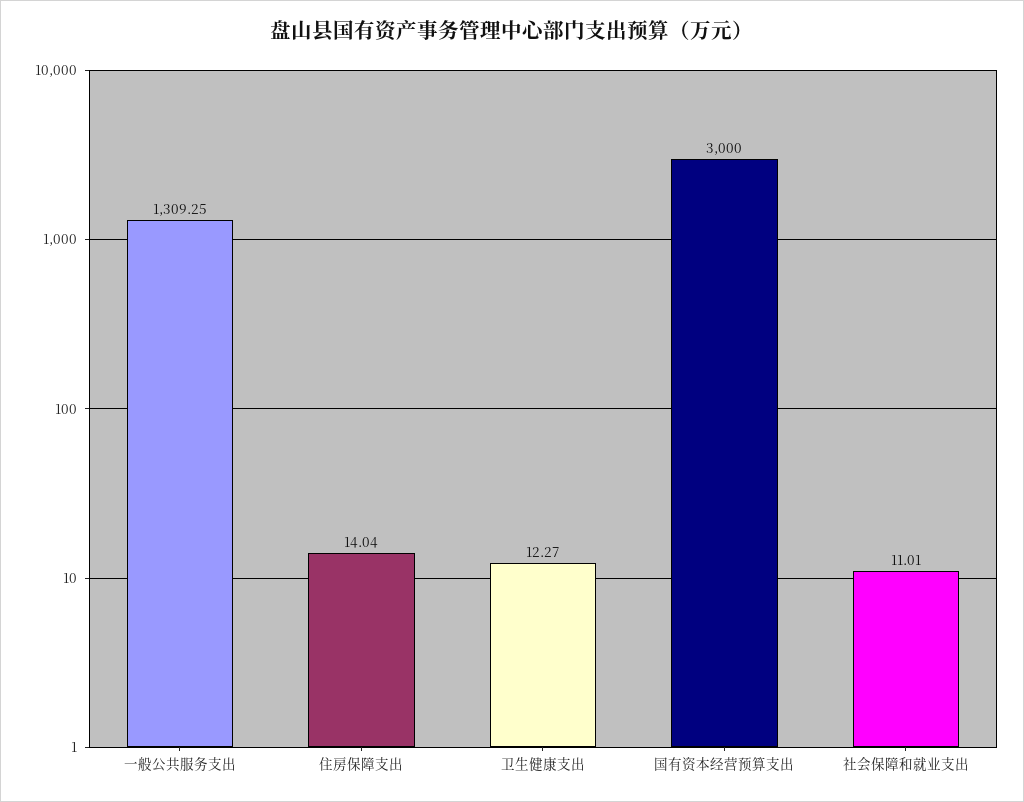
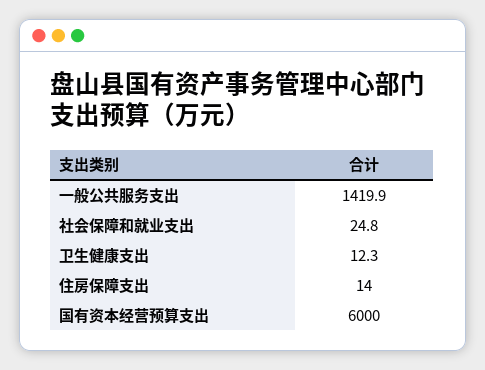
一般公共服务支出: 1309.25 -> 1419.9
国有资本经营预算支出: 3000 -> 6000
社会保障和就业支出: 11.01 -> 24.8

